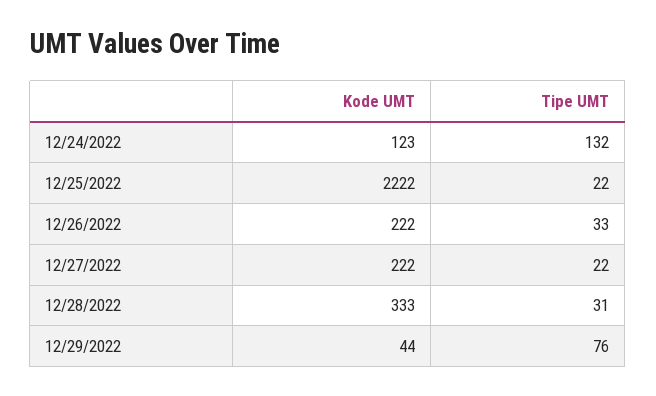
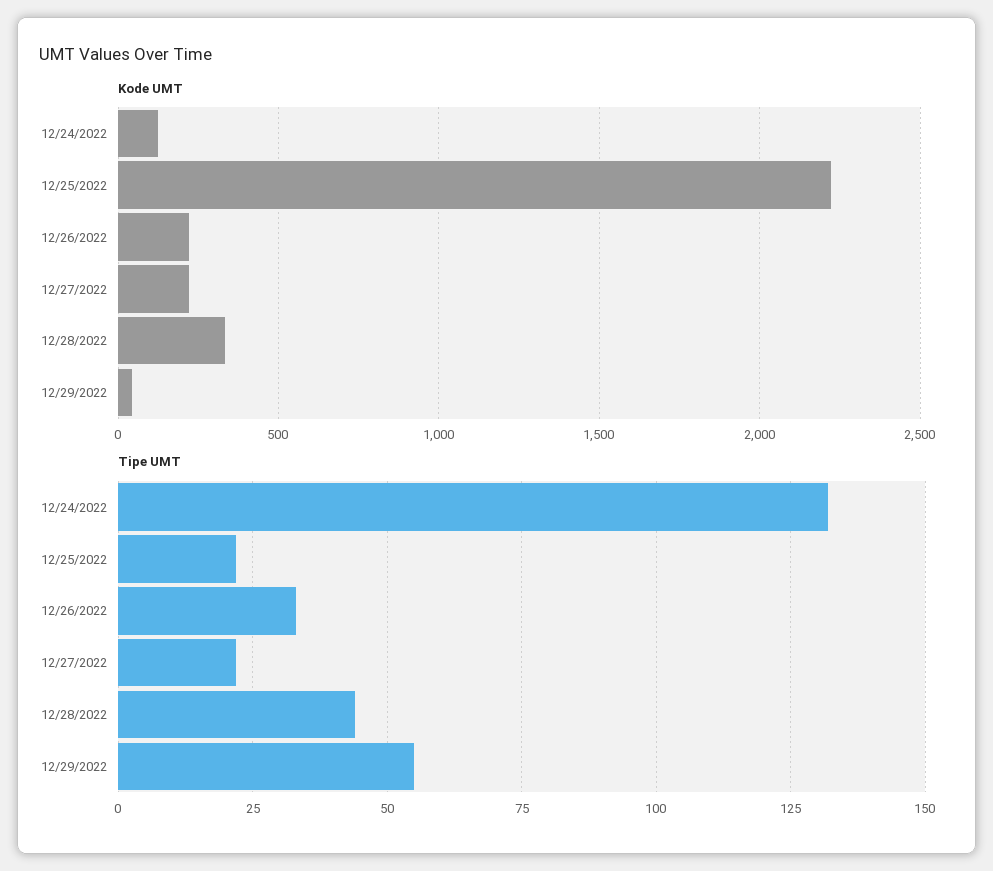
Tipe UMT, 12/28/2022: 31 -> 45
Tipe UMT, 12/29/2022: 76 -> 55

